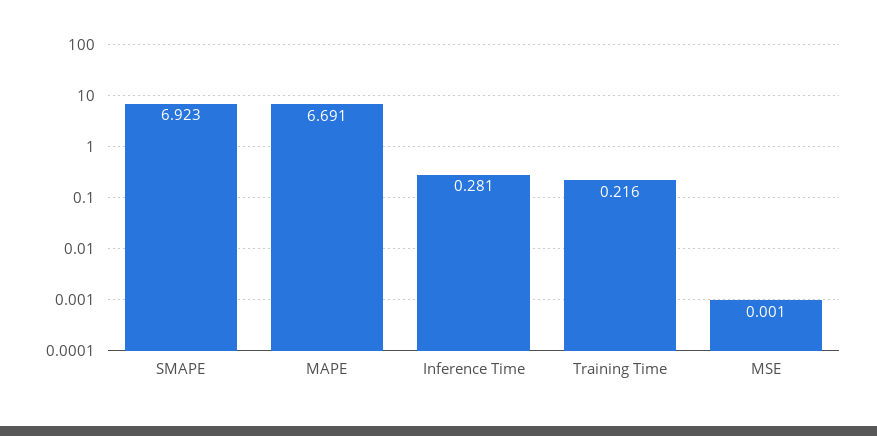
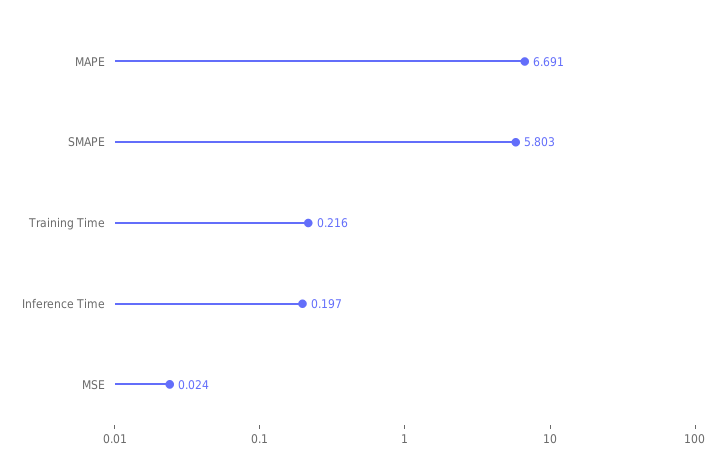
SMAPE: 6.923 -> 5.803
Inference Time: 0.281 -> 0.197
MSE: 0.001 -> 0.024

